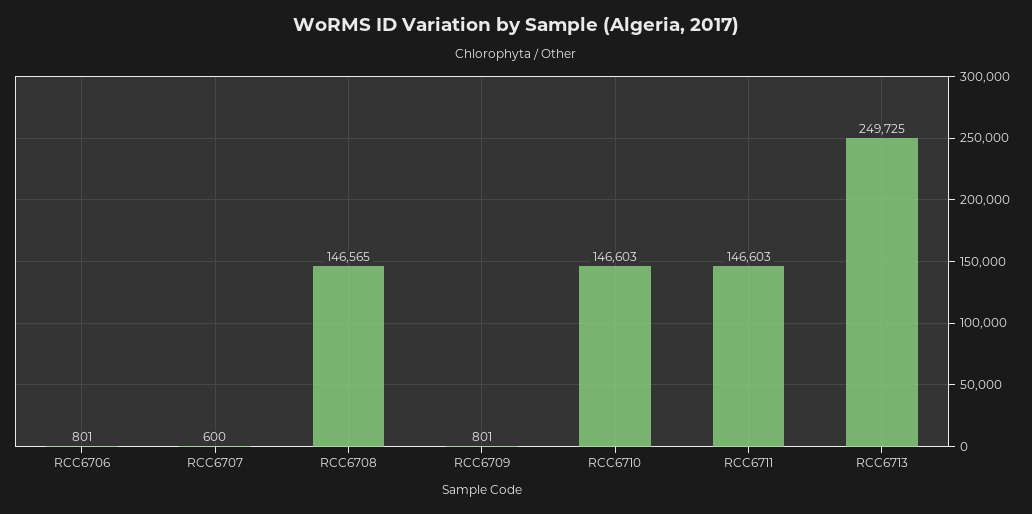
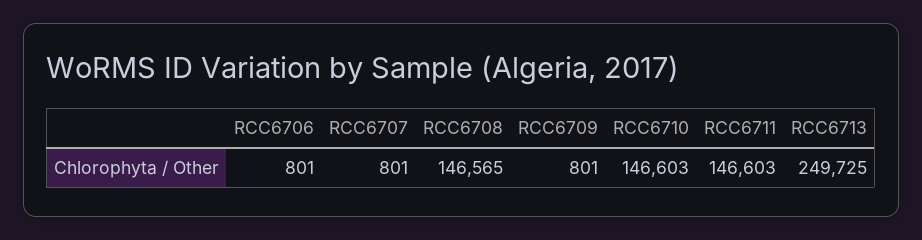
RCC6707: 600 -> 801

